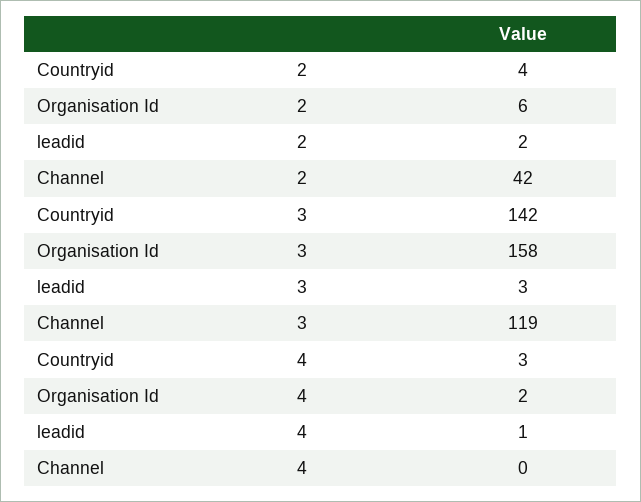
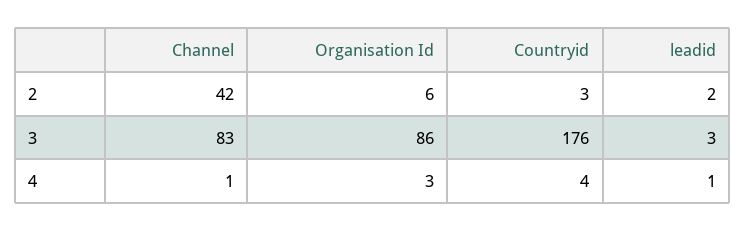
Countryid, 2: 4 -> 3
Countryid, 3: 142 -> 176
Organisation Id, 3: 158 -> 86
Channel, 3: 119 -> 83
Countryid, 4: 3 -> 4
Organisation Id, 4: 2 -> 3
Channel, 4: 0 -> 1

